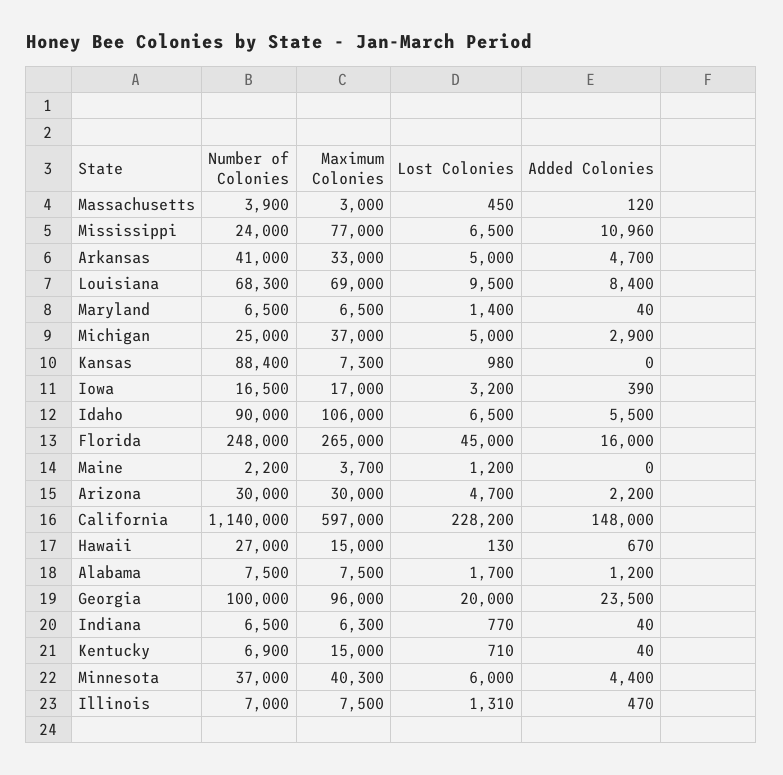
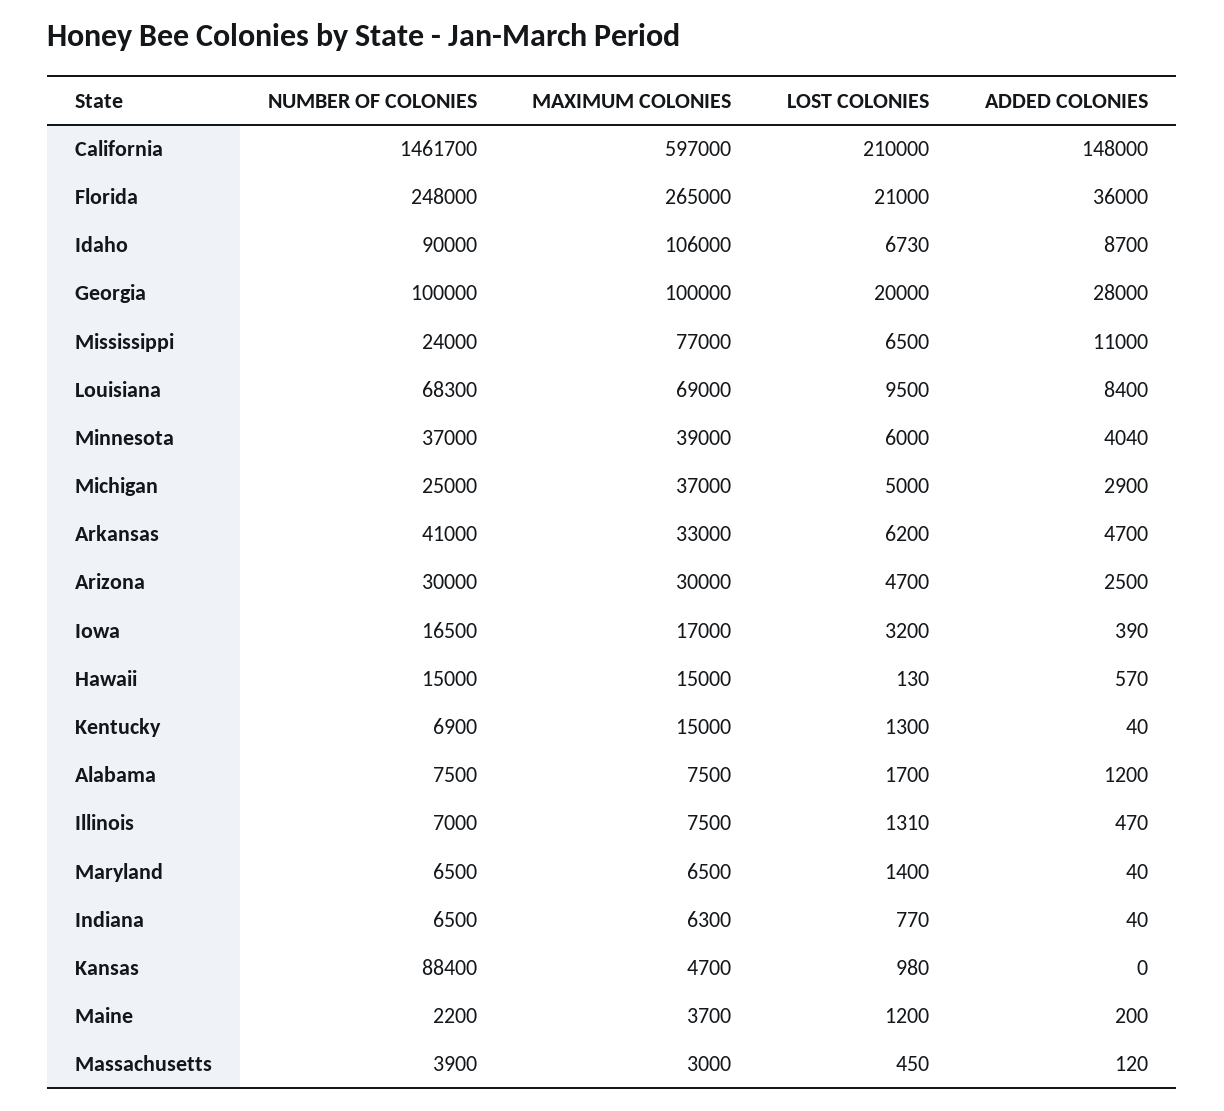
Added Colonies, Mississippi: 10960 -> 11000
Lost Colonies, Arkansas: 5000 -> 6200
Maximum Colonies, Kansas: 7300 -> 4700
Lost Colonies, Idaho: 6500 -> 6730
Added Colonies, Idaho: 5500 -> 8700
Lost Colonies, Florida: 45000 -> 21000
Added Colonies, Florida: 16000 -> 36000
Added Colonies, Maine: 0 -> 200
Added Colonies, Arizona: 2200 -> 2500
Number of Colonies, California: 1140000 -> 1461700
Lost Colonies, California: 228200 -> 210000
Number of Colonies, Hawaii: 27000 -> 15000
Added Colonies, Hawaii: 670 -> 570
Maximum Colonies, Georgia: 96000 -> 100000
Added Colonies, Georgia: 23500 -> 28000
Lost Colonies, Kentucky: 710 -> 1300
Maximum Colonies, Minnesota: 40300 -> 39000
Added Colonies, Minnesota: 4400 -> 4040

